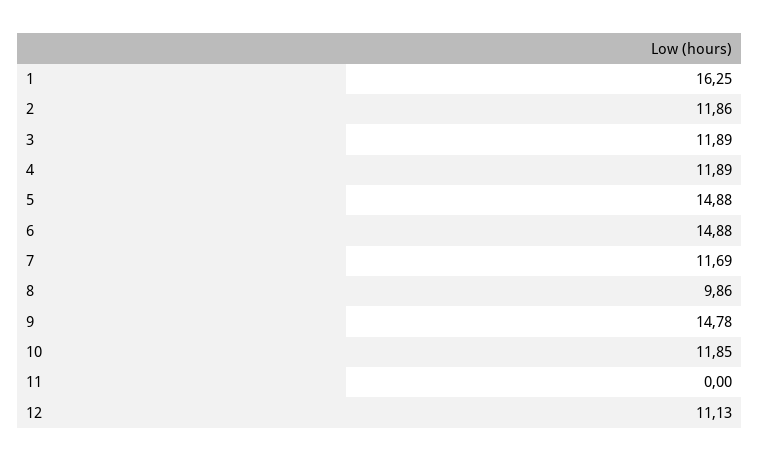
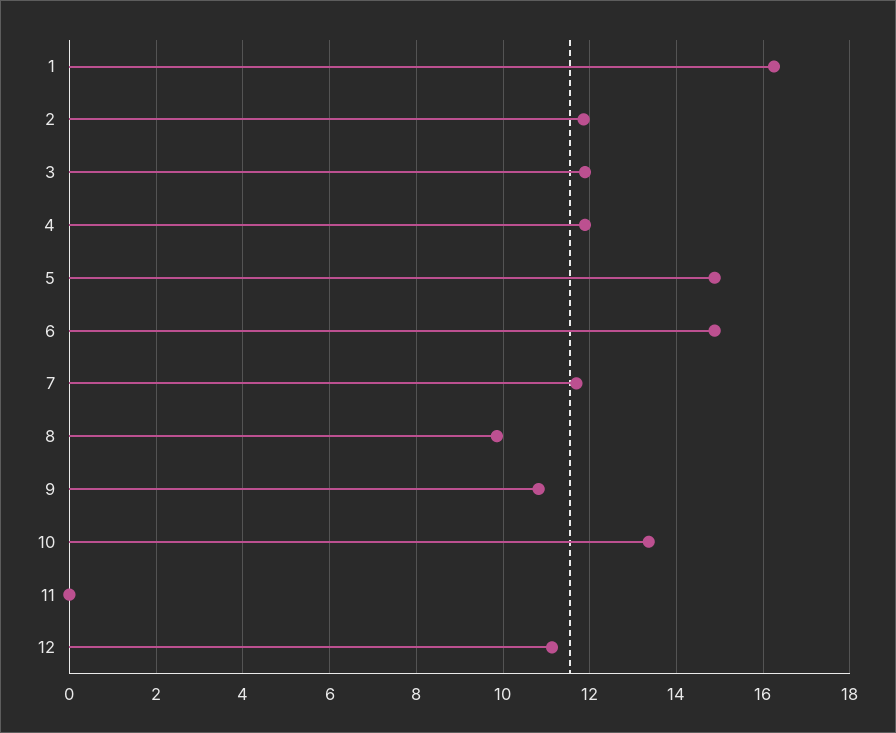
9: 14.78 -> 10.8
10: 11.85 -> 13.4

